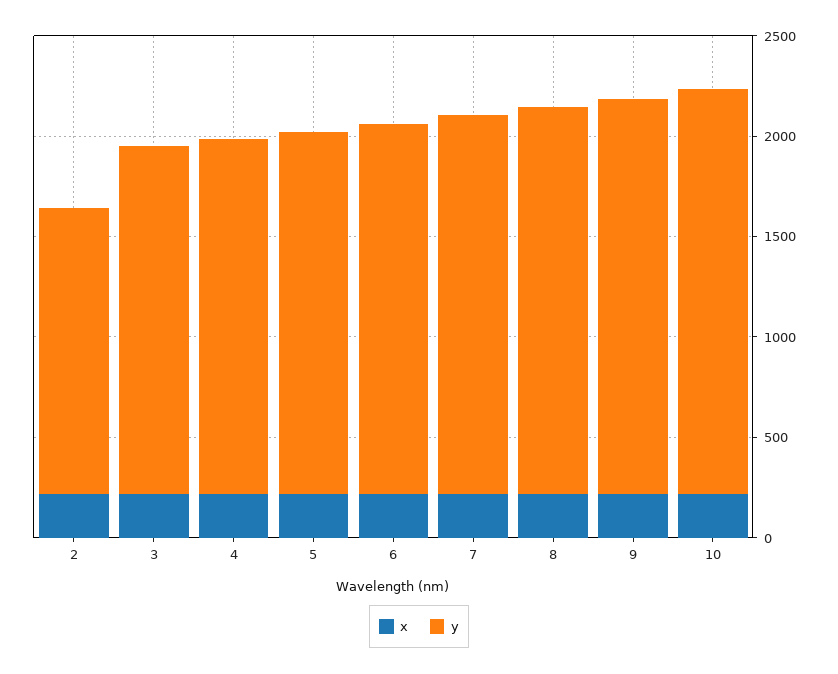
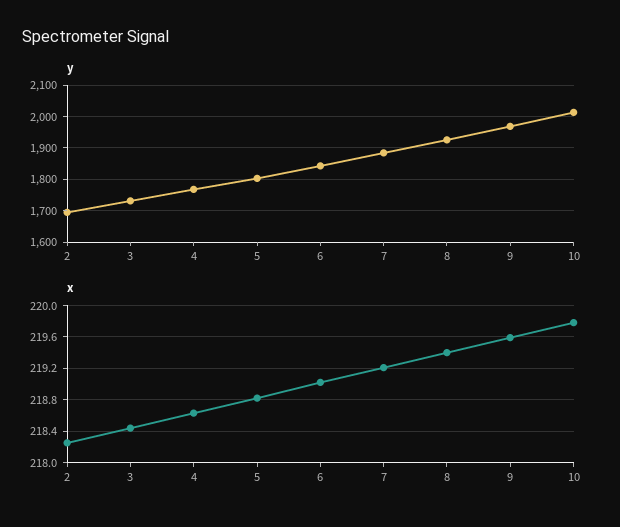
y, 2: 1400 -> 1700

